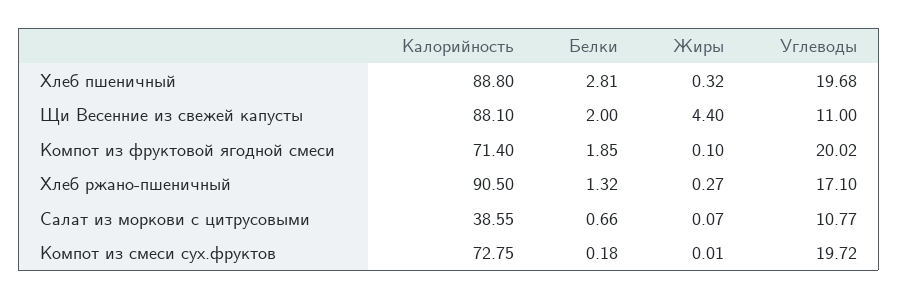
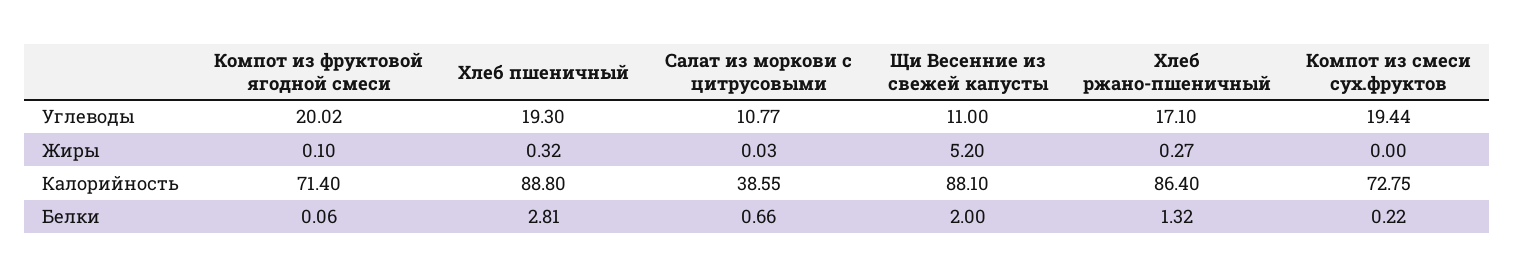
Углеводы, Хлеб пшеничный: 19.68 -> 19.3
Жиры, Щи Весенние из свежей капусты: 4.4 -> 5.2
Белки, Компот из фруктовой ягодной смеси: 1.85 -> 0.06
Калорийность, Хлеб ржано-пшеничный: 90.5 -> 86.4
Жиры, Салат из моркови с цитрусовыми: 0.07 -> 0.03
Белки, Компот из смеси сух.фруктов: 0.18 -> 0.22
Жиры, Компот из смеси сух.фруктов: 0.01 -> 0
Углеводы, Компот из смеси сух.фруктов: 19.72 -> 19.44

